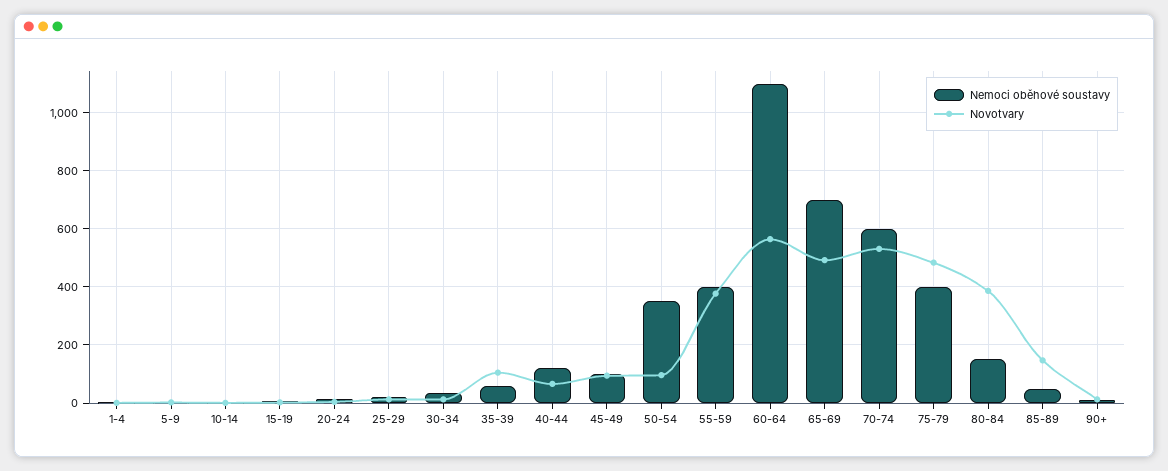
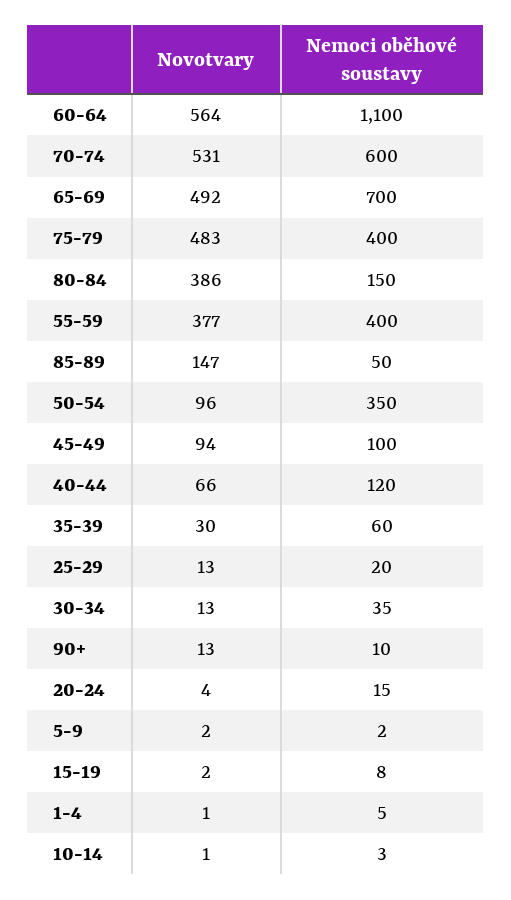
Novotvary, 35-39: 100 -> 30

